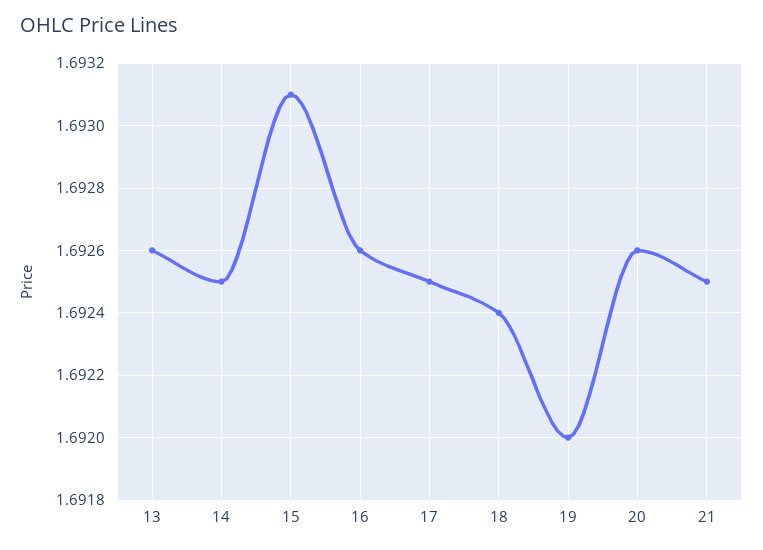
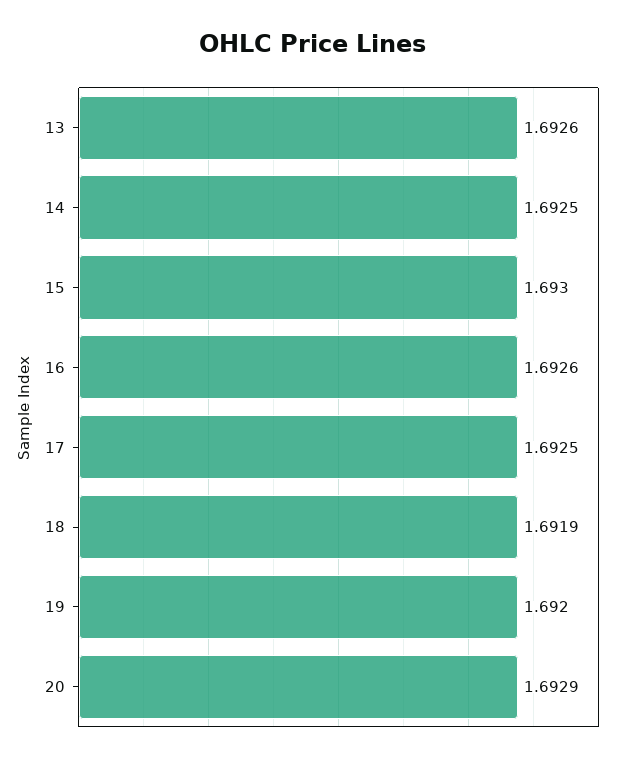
15: 1.6931 -> 1.693
18: 1.6924 -> 1.6919
20: 1.6926 -> 1.6929
21: 1.6925 -> none

